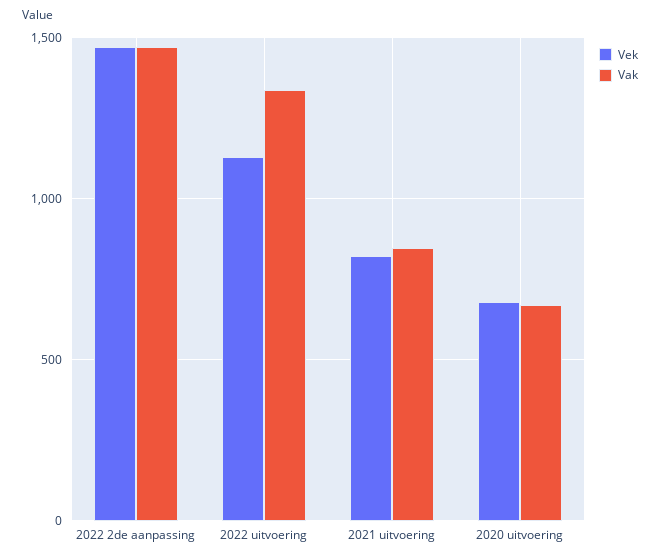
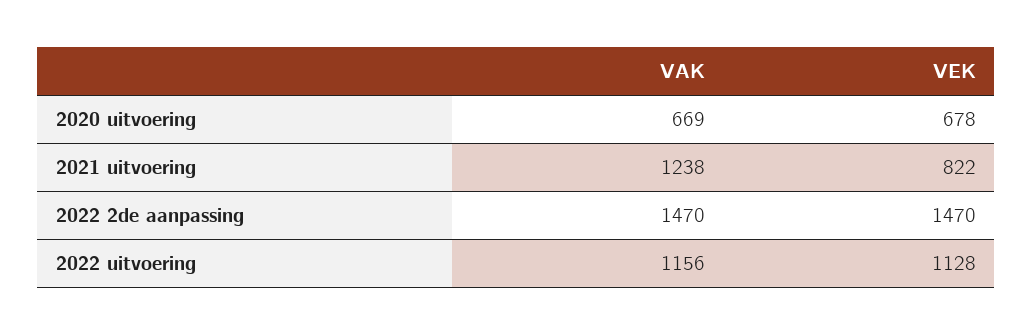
Vak, 2022 uitvoering: 1350 -> 1156
Vak, 2021 uitvoering: 850 -> 1238

